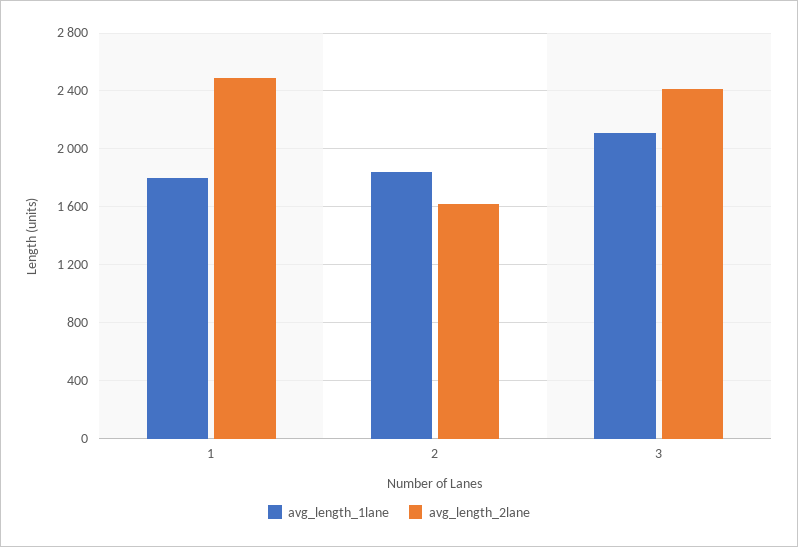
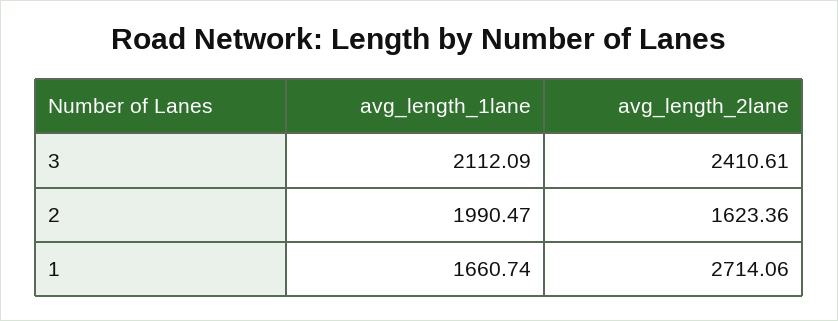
avg_length_1lane, 1: 1800 -> 1660.74
avg_length_2lane, 1: 2500 -> 2714.06
avg_length_1lane, 2: 1850 -> 1990.47

